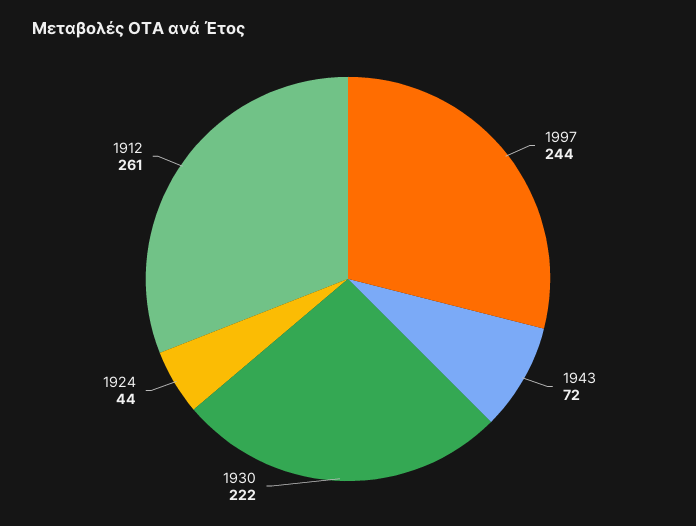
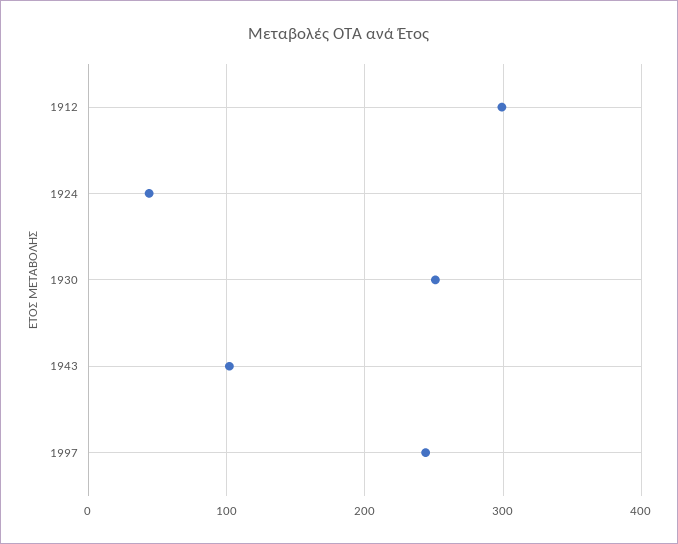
1943: 72 -> 100
1930: 222 -> 250
1912: 261 -> 300

